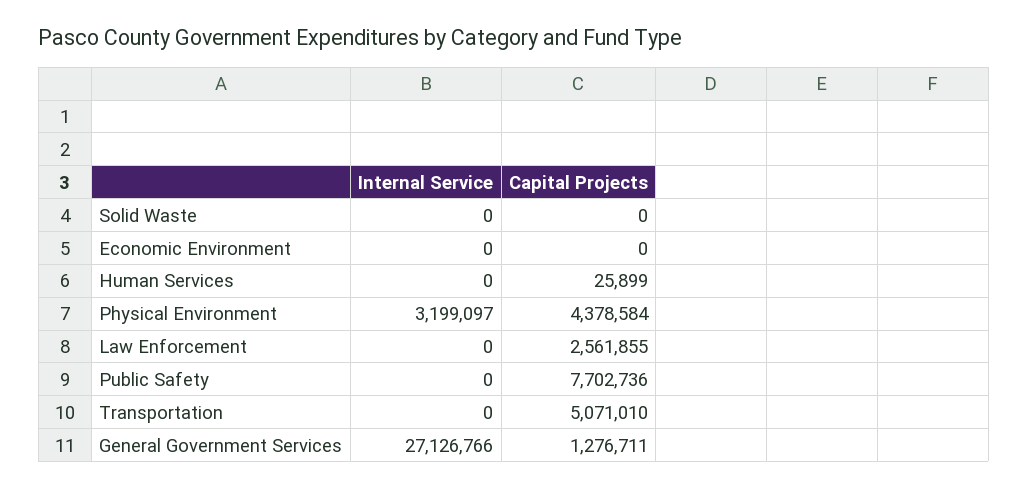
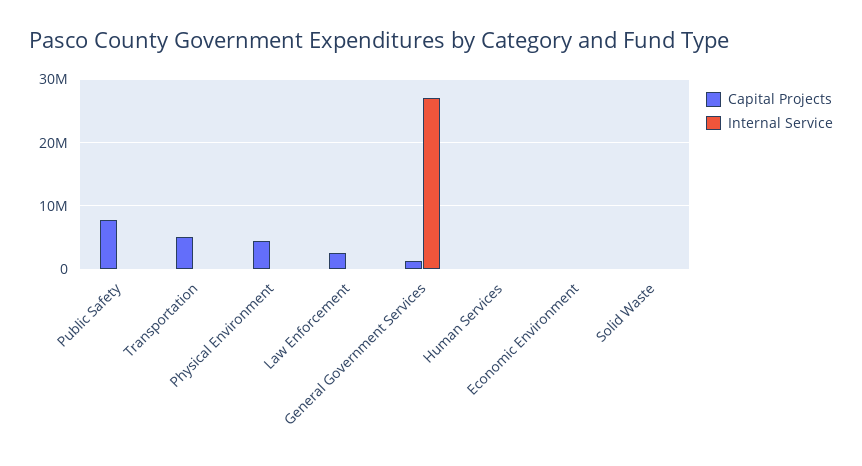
Internal Service, Physical Environment: 3199097 -> 0

